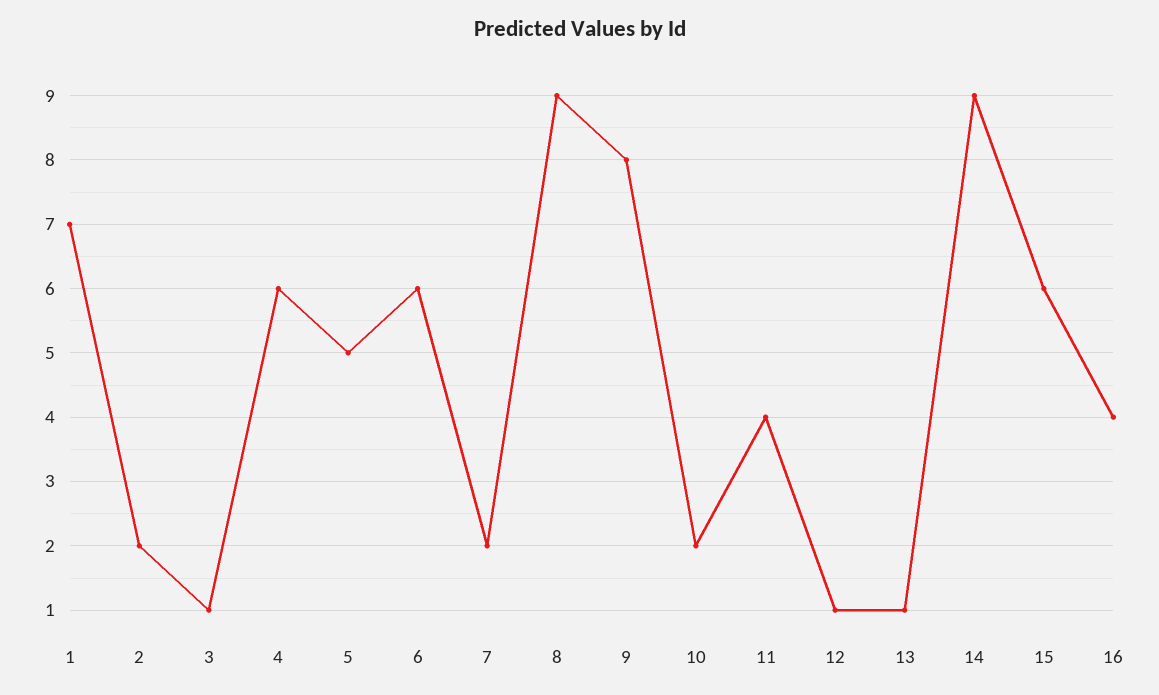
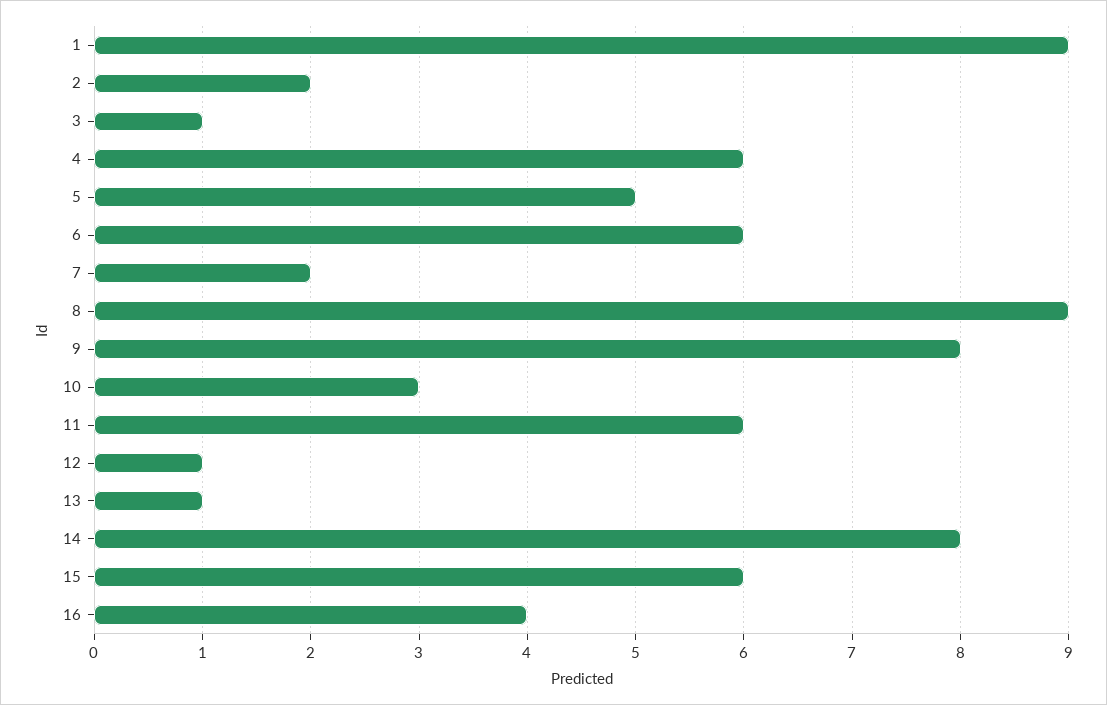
1: 7 -> 9
10: 2 -> 3
11: 4 -> 6
14: 9 -> 8

